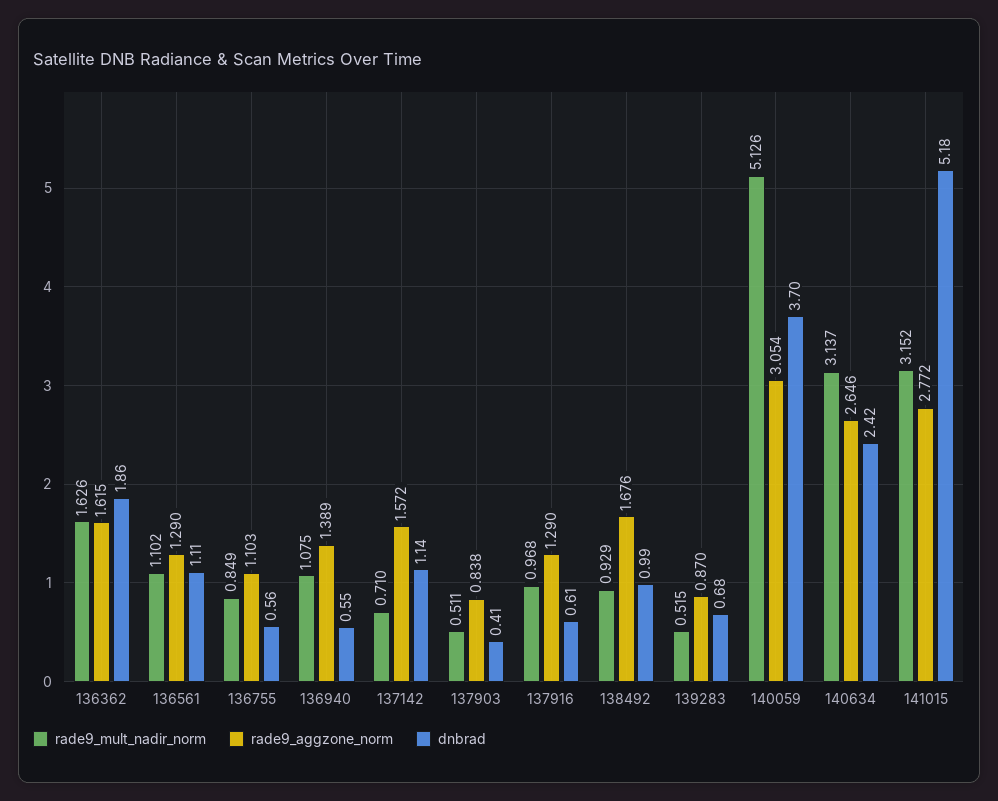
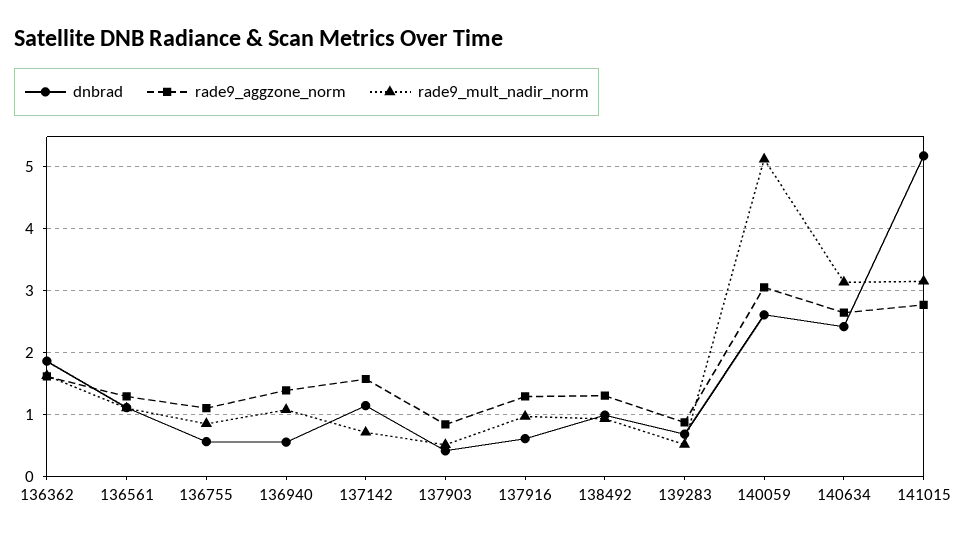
rade9_aggzone_norm, 138492: 1.676 -> 1.3
dnbrad, 140059: 3.7 -> 2.6

